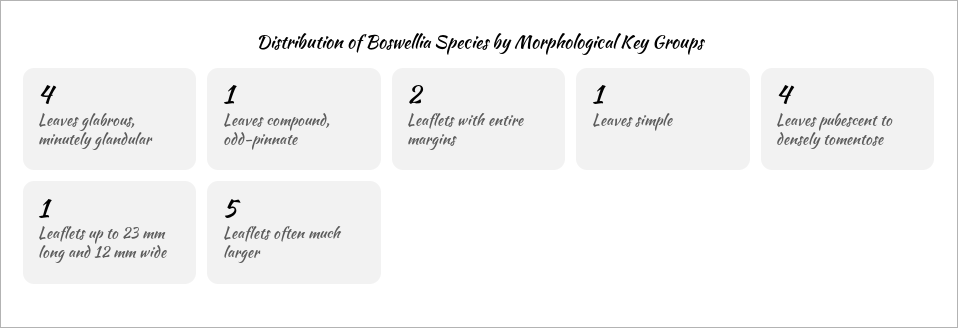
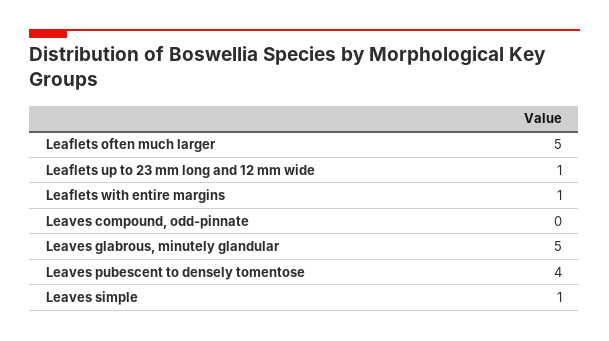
Leaves glabrous, minutely glandular: 4 -> 5
Leaves compound, odd-pinnate: 1 -> 0
Leaflets with entire margins: 2 -> 1

